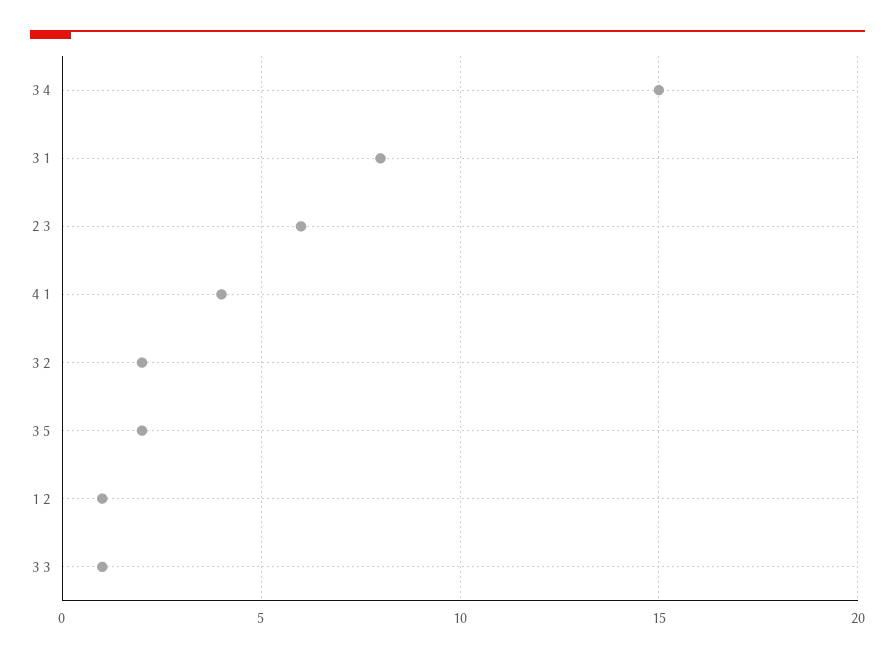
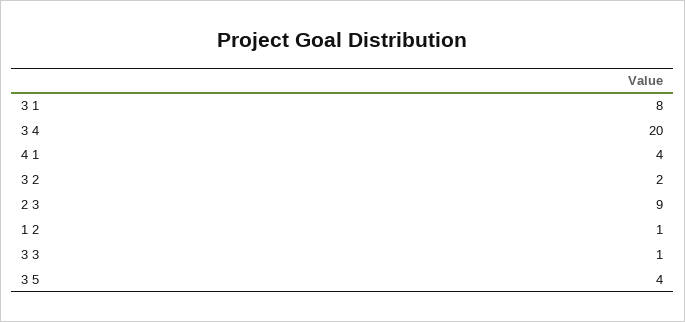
3 4: 15 -> 20
2 3: 6 -> 9
3 5: 2 -> 4

